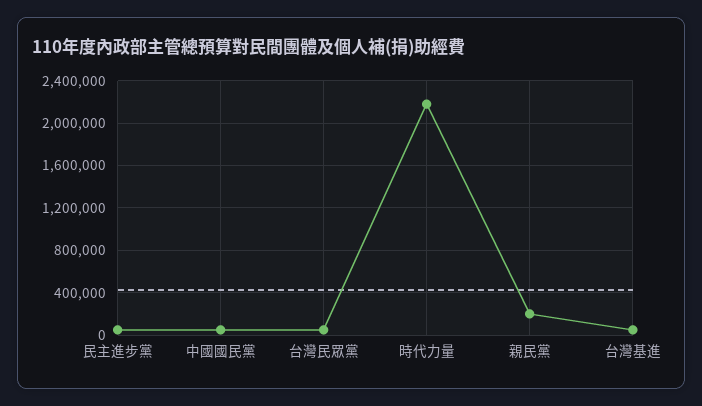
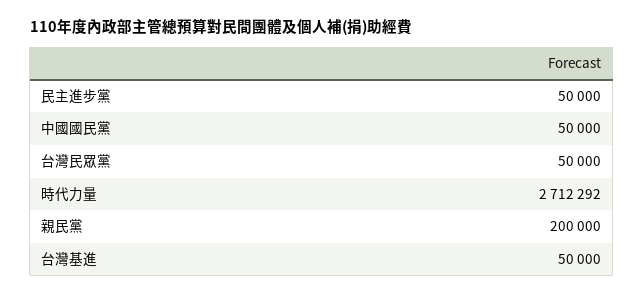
時代力量: 2200000 -> 2712292

